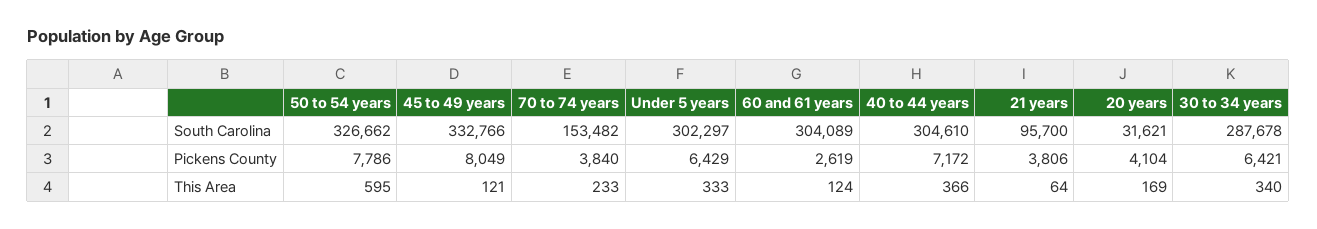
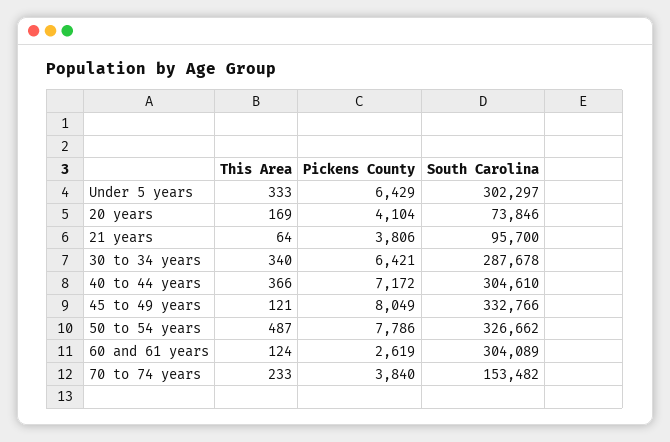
20 years, South Carolina: 31621 -> 73846
50 to 54 years, This Area: 595 -> 487

